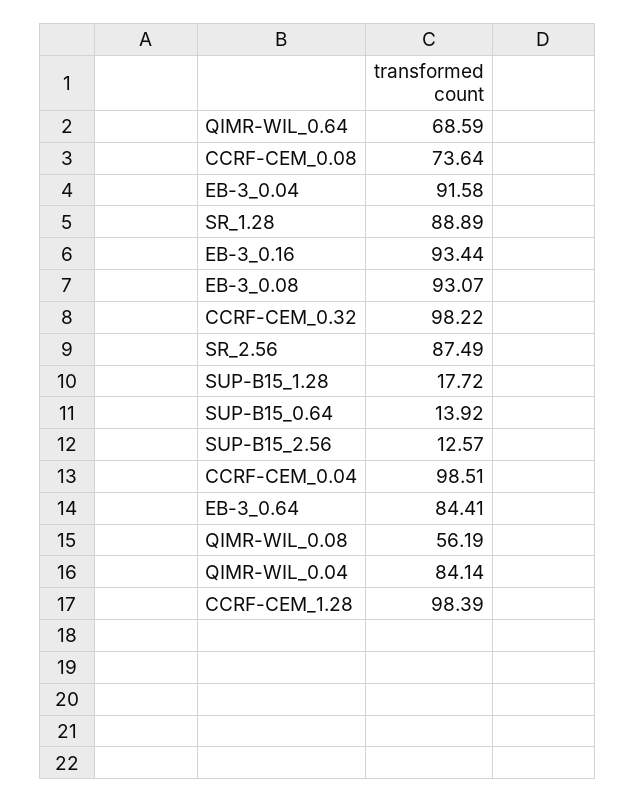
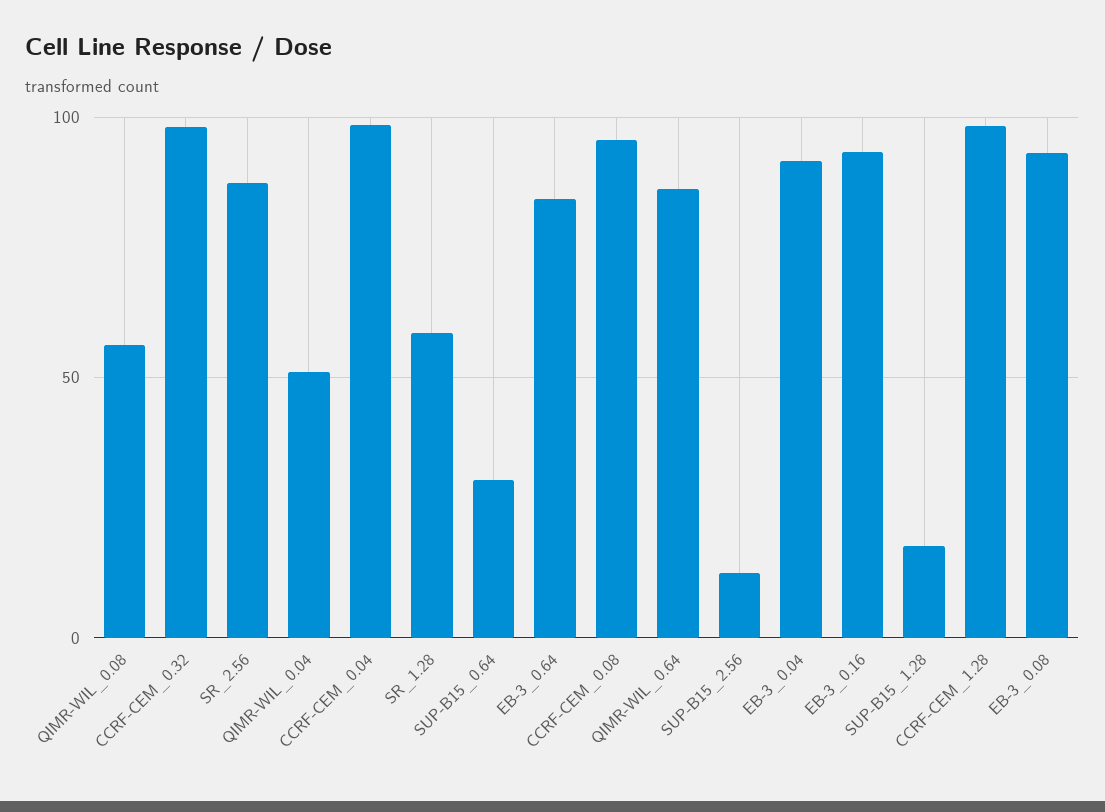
QIMR-WIL_0.64: 68.59 -> 85
CCRF-CEM_0.08: 73.64 -> 95
SR_1.28: 88.89 -> 60
SUP-B15_0.64: 13.92 -> 30
QIMR-WIL_0.04: 84.14 -> 50

